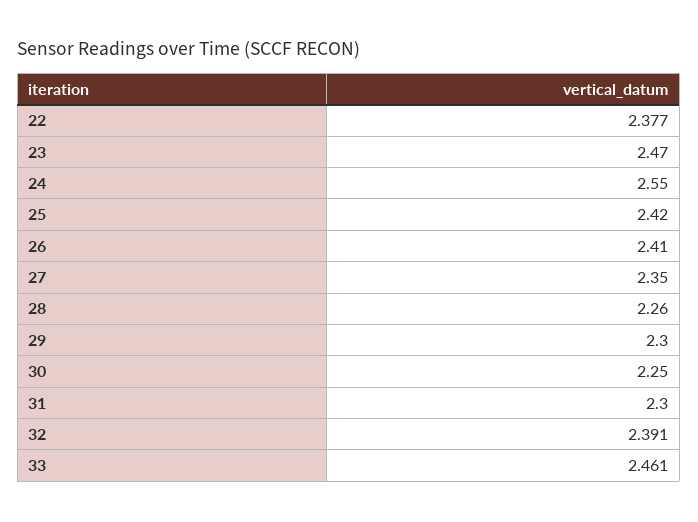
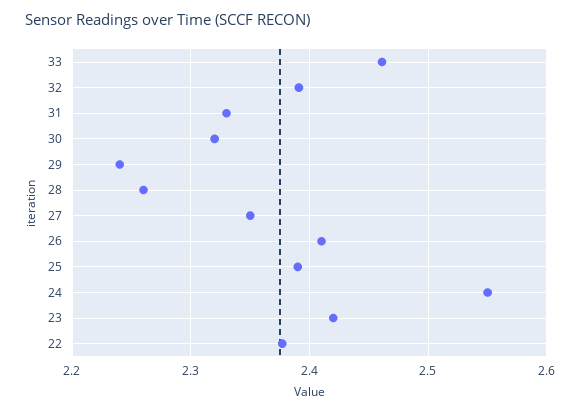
23: 2.47 -> 2.42
25: 2.42 -> 2.39
29: 2.3 -> 2.24
30: 2.25 -> 2.32
31: 2.3 -> 2.33

